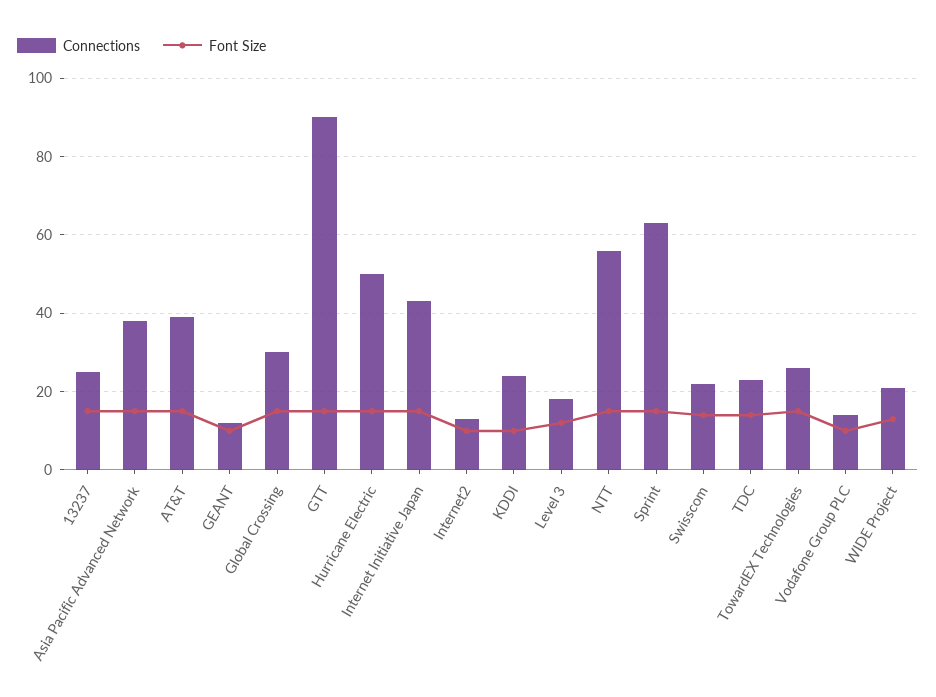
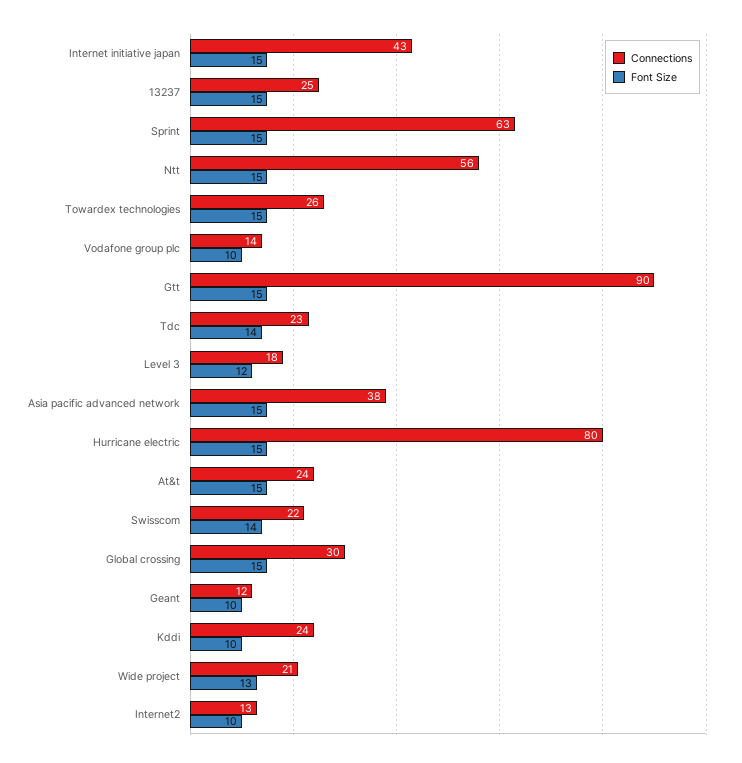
Connections, AT&T: 40 -> 24
Connections, Hurricane Electric: 50 -> 80

